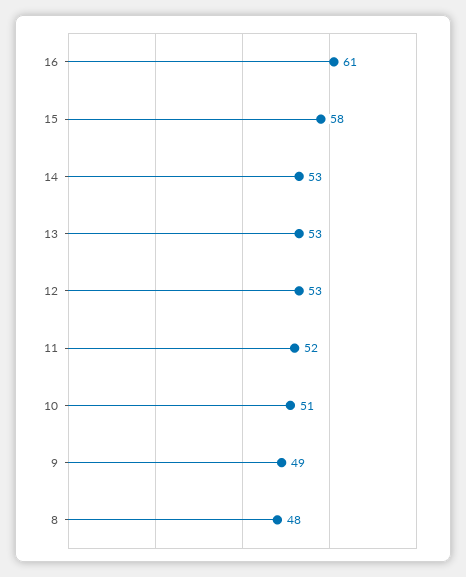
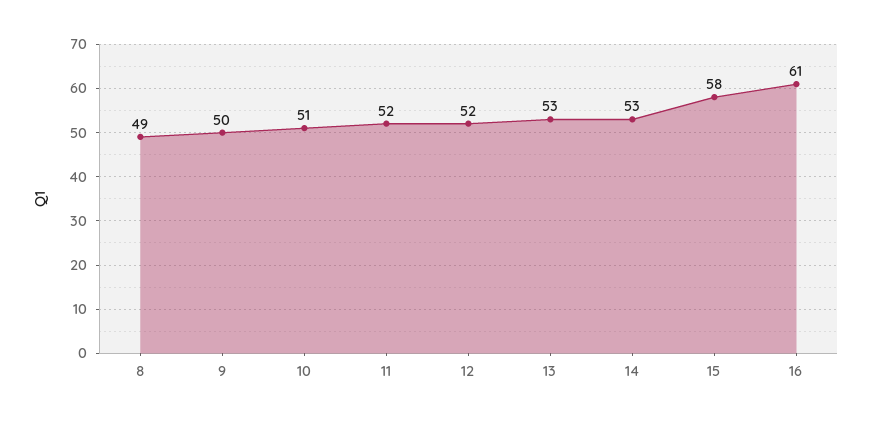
12: 53 -> 52
9: 49 -> 50
8: 48 -> 49

